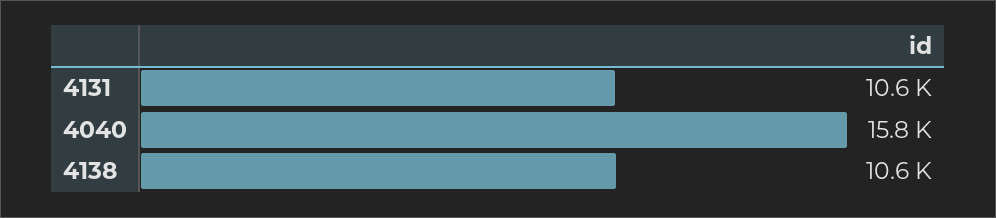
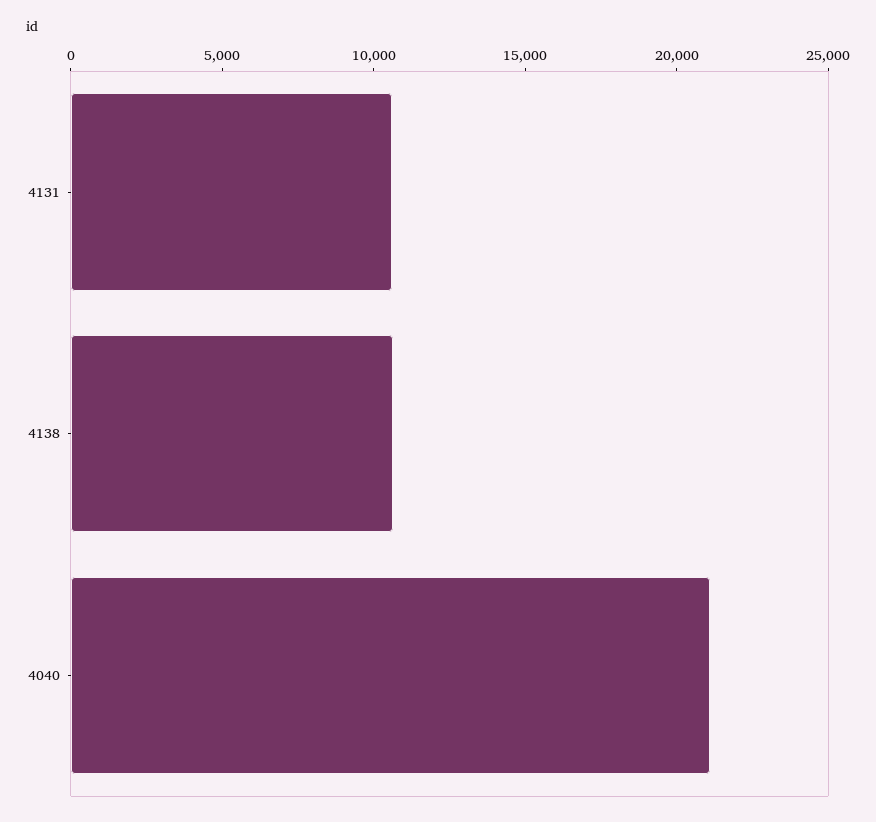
4040: 15800 -> 21000

